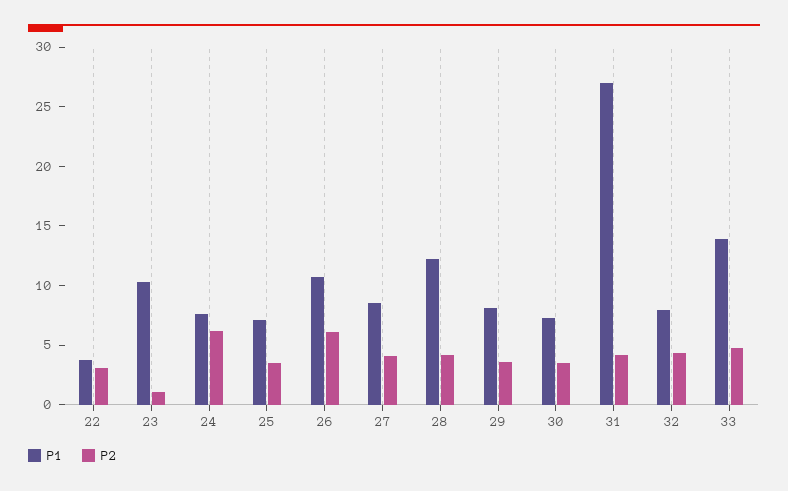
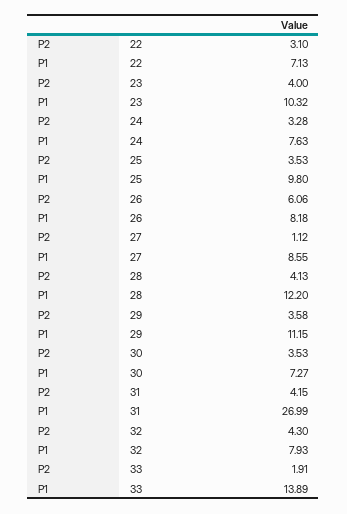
P1, 22: 4 -> 7.13
P2, 23: 1 -> 4
P2, 24: 6 -> 3.28
P1, 25: 7 -> 9.8
P1, 26: 11 -> 8.18
P2, 27: 4 -> 1.12
P1, 29: 8 -> 11.15
P2, 33: 5 -> 1.91

